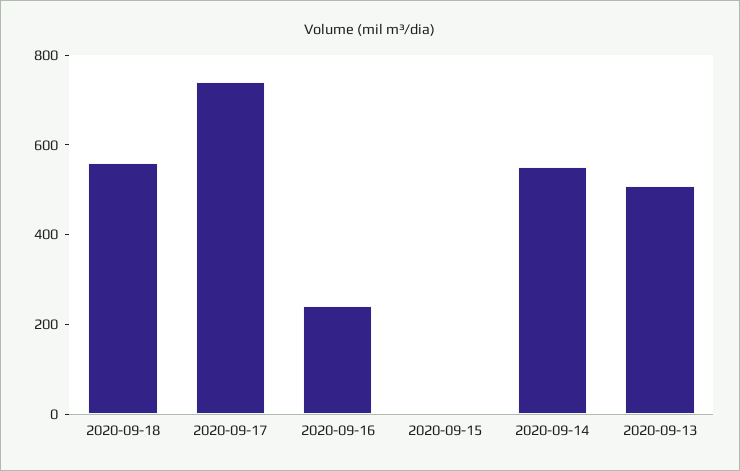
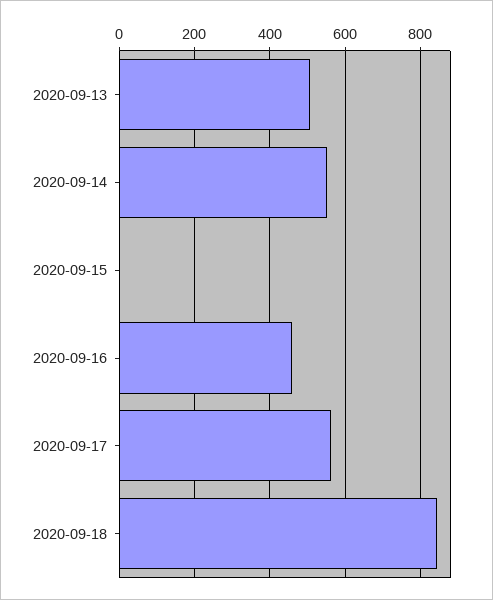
2020-09-18: 550 -> 840
2020-09-17: 750 -> 560
2020-09-16: 250 -> 460

